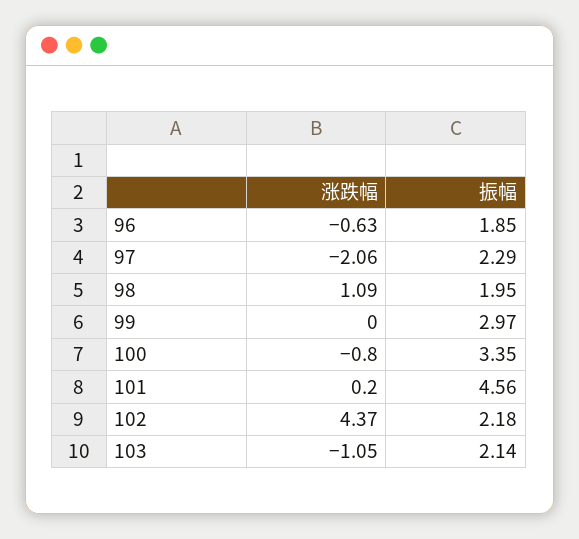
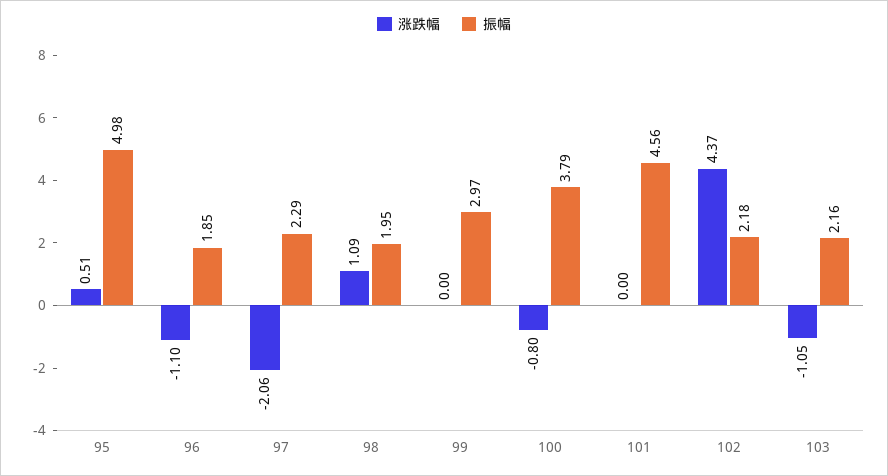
涨跌幅, 96: -0.63 -> -1.1
振幅, 100: 3.35 -> 3.79
涨跌幅, 101: 0.2 -> 0
振幅, 103: 2.14 -> 2.16
涨跌幅, 95: none -> 0.51
振幅, 95: none -> 4.98

